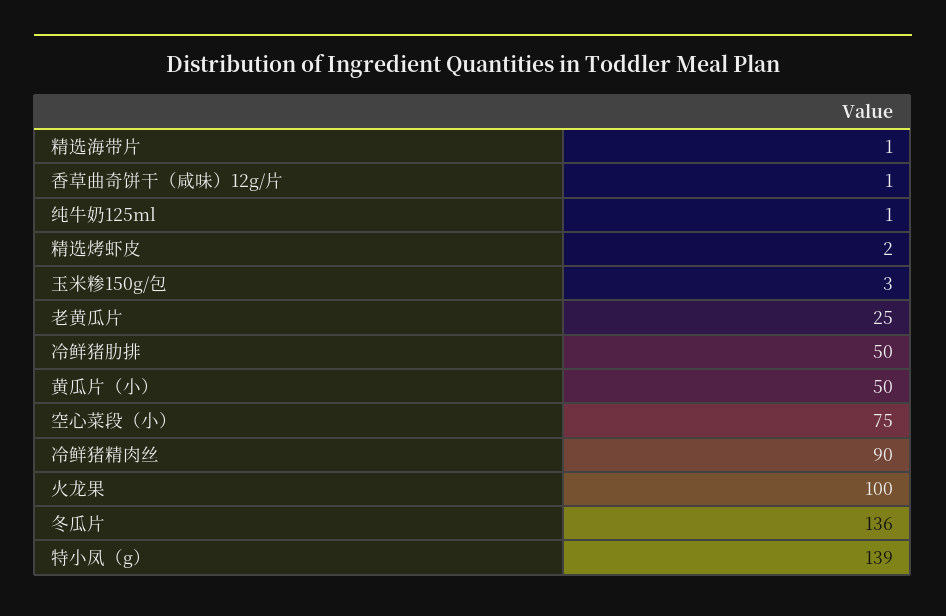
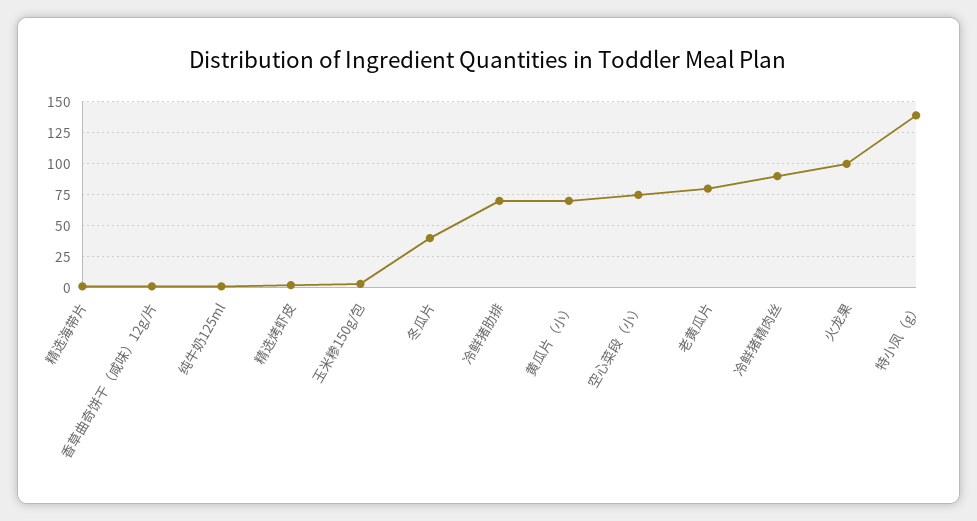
老黄瓜片: 25 -> 80
冷鲜猪肋排: 50 -> 70
黄瓜片（小）: 50 -> 70
冬瓜片: 136 -> 40

